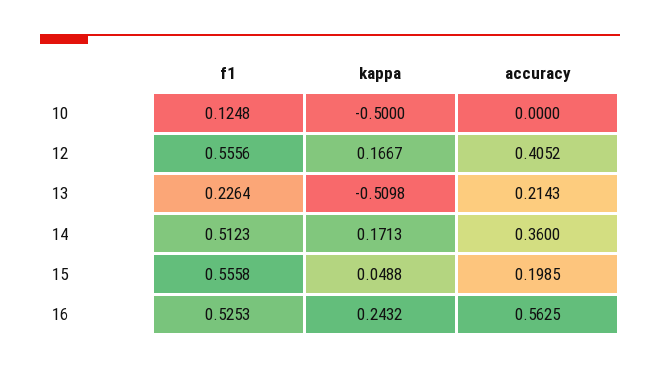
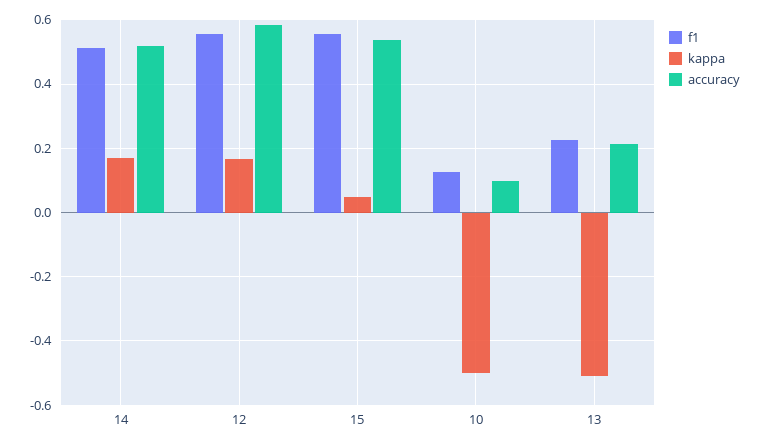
accuracy, 10: 0 -> 0.1
accuracy, 12: 0.4052 -> 0.58
accuracy, 14: 0.36 -> 0.52
accuracy, 15: 0.1985 -> 0.54
f1, 16: 0.5253 -> none
kappa, 16: 0.2432 -> none
accuracy, 16: 0.5625 -> none

